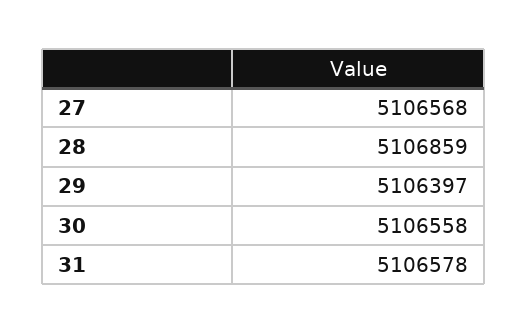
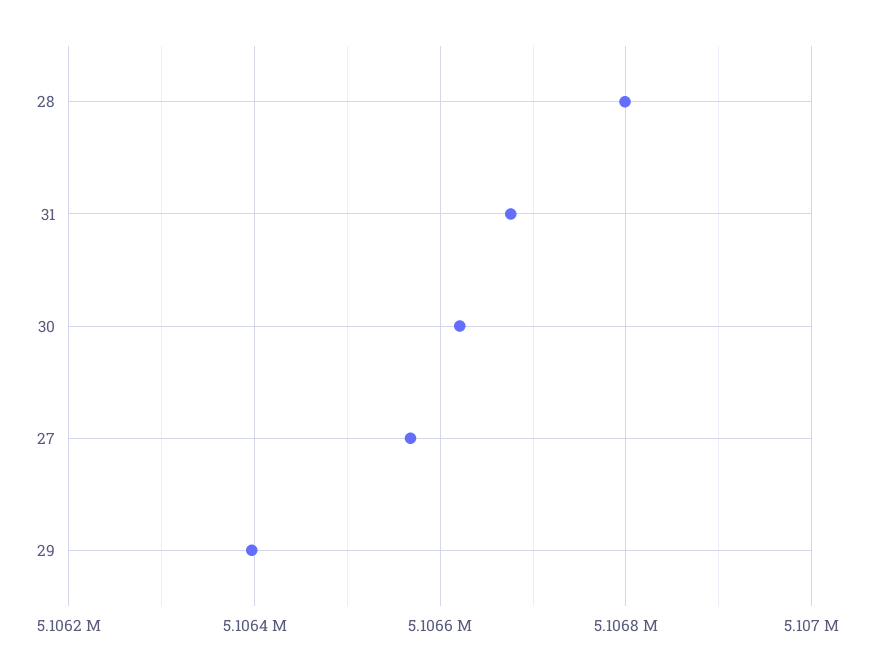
28: 5106859 -> 5106800
30: 5106558 -> 5106620
31: 5106578 -> 5106680

